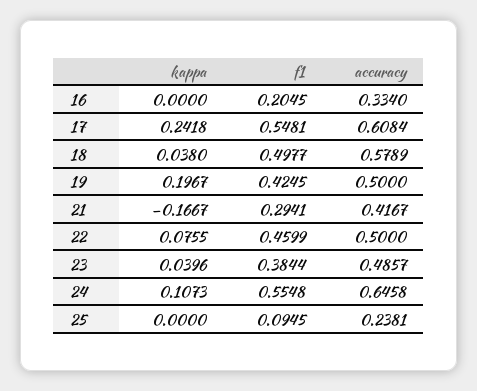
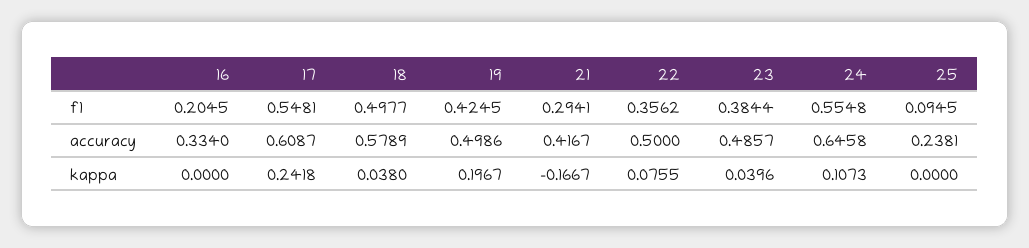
accuracy, 17: 0.6084 -> 0.6087
accuracy, 19: 0.5 -> 0.4986
f1, 22: 0.4599 -> 0.3562

